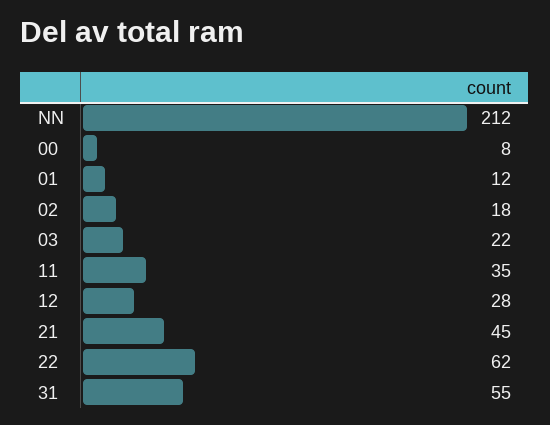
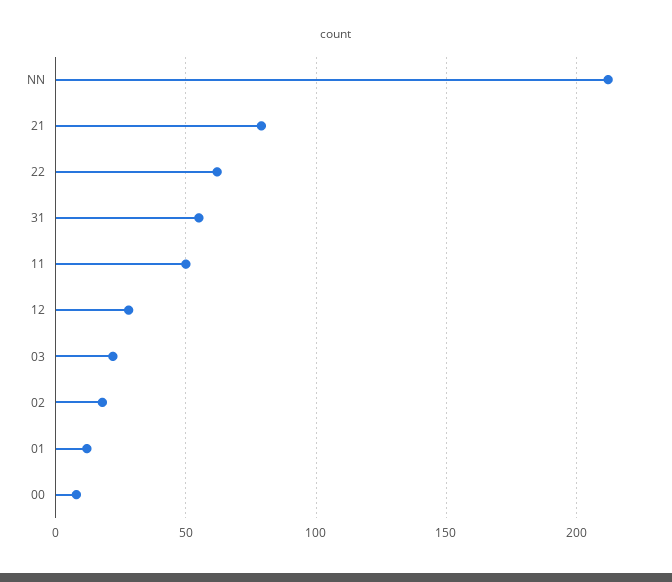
11: 35 -> 50
21: 45 -> 80

